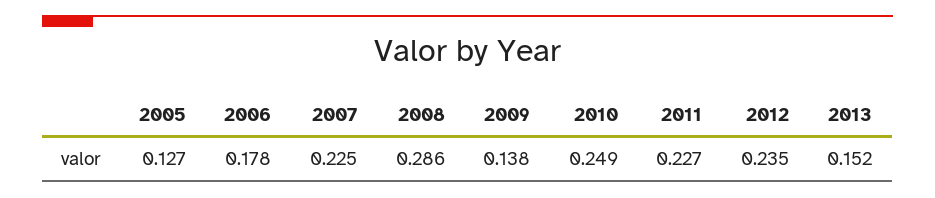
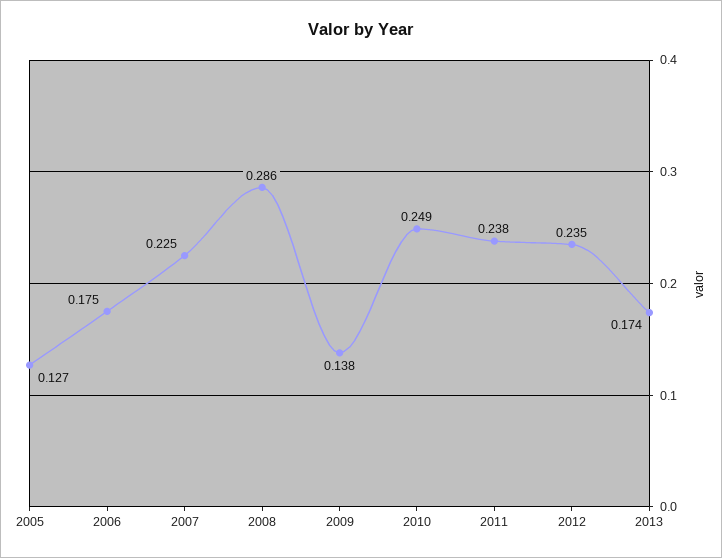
2006: 0.178 -> 0.175
2011: 0.227 -> 0.238
2013: 0.152 -> 0.174

